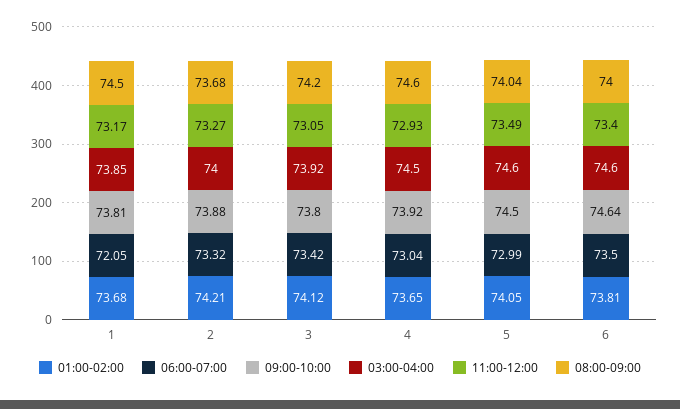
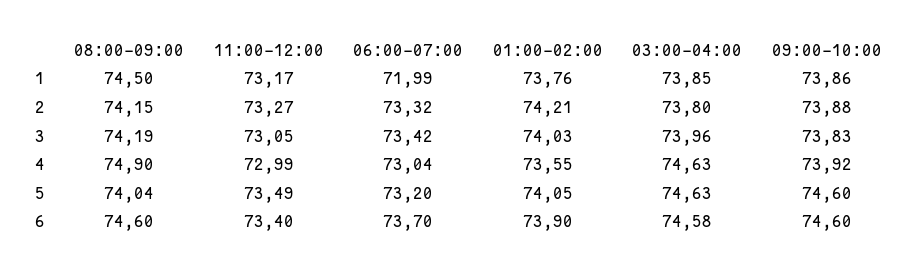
01:00-02:00, 1: 73.68 -> 73.76
06:00-07:00, 1: 72.05 -> 71.99
09:00-10:00, 1: 73.81 -> 73.86
03:00-04:00, 2: 74 -> 73.8
08:00-09:00, 2: 73.68 -> 74.15
01:00-02:00, 3: 74.12 -> 74.03
09:00-10:00, 3: 73.8 -> 73.83
03:00-04:00, 3: 73.92 -> 73.96
08:00-09:00, 3: 74.2 -> 74.19
01:00-02:00, 4: 73.65 -> 73.55
03:00-04:00, 4: 74.5 -> 74.63
11:00-12:00, 4: 72.93 -> 72.99
08:00-09:00, 4: 74.6 -> 74.9
06:00-07:00, 5: 72.99 -> 73.2
09:00-10:00, 5: 74.5 -> 74.6
03:00-04:00, 5: 74.6 -> 74.63
01:00-02:00, 6: 73.81 -> 73.9
06:00-07:00, 6: 73.5 -> 73.7
09:00-10:00, 6: 74.64 -> 74.6
03:00-04:00, 6: 74.6 -> 74.58
08:00-09:00, 6: 74 -> 74.6

